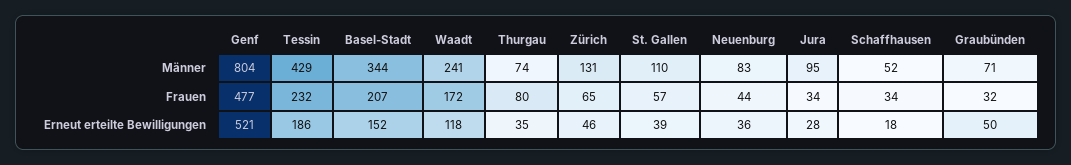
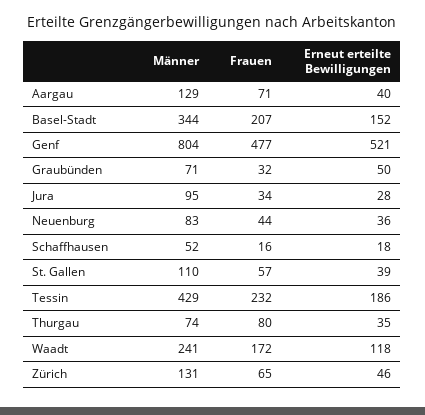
Schaffhausen, Frauen: 34 -> 16
Aargau, Männer: none -> 129
Aargau, Frauen: none -> 71
Aargau, Erneut erteilte Bewilligungen: none -> 40

